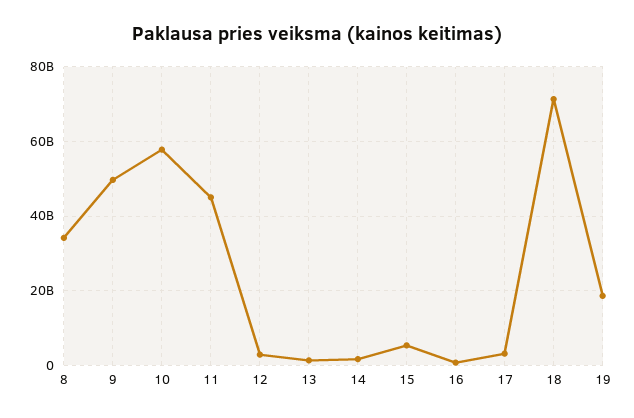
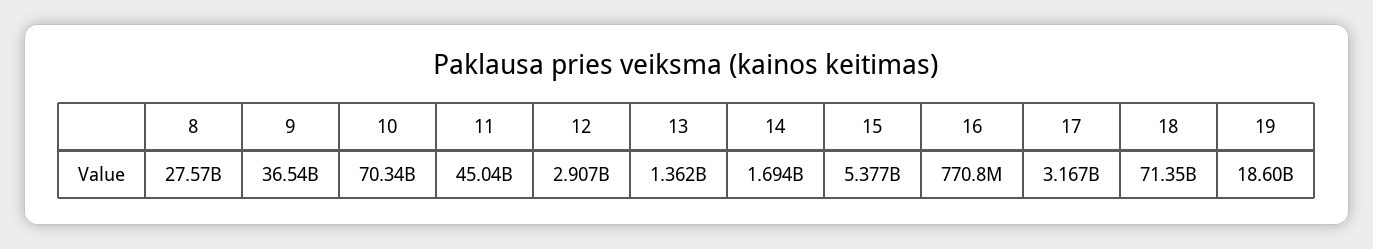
8: 34000000000 -> 27570000000
9: 50000000000 -> 36540000000
10: 58000000000 -> 70340000000

